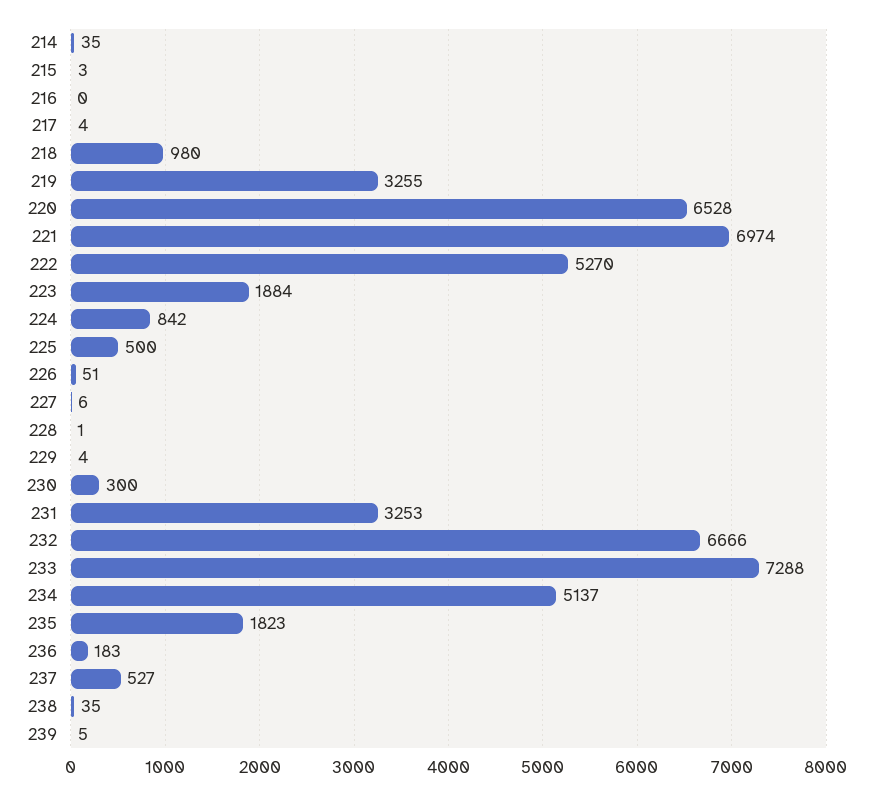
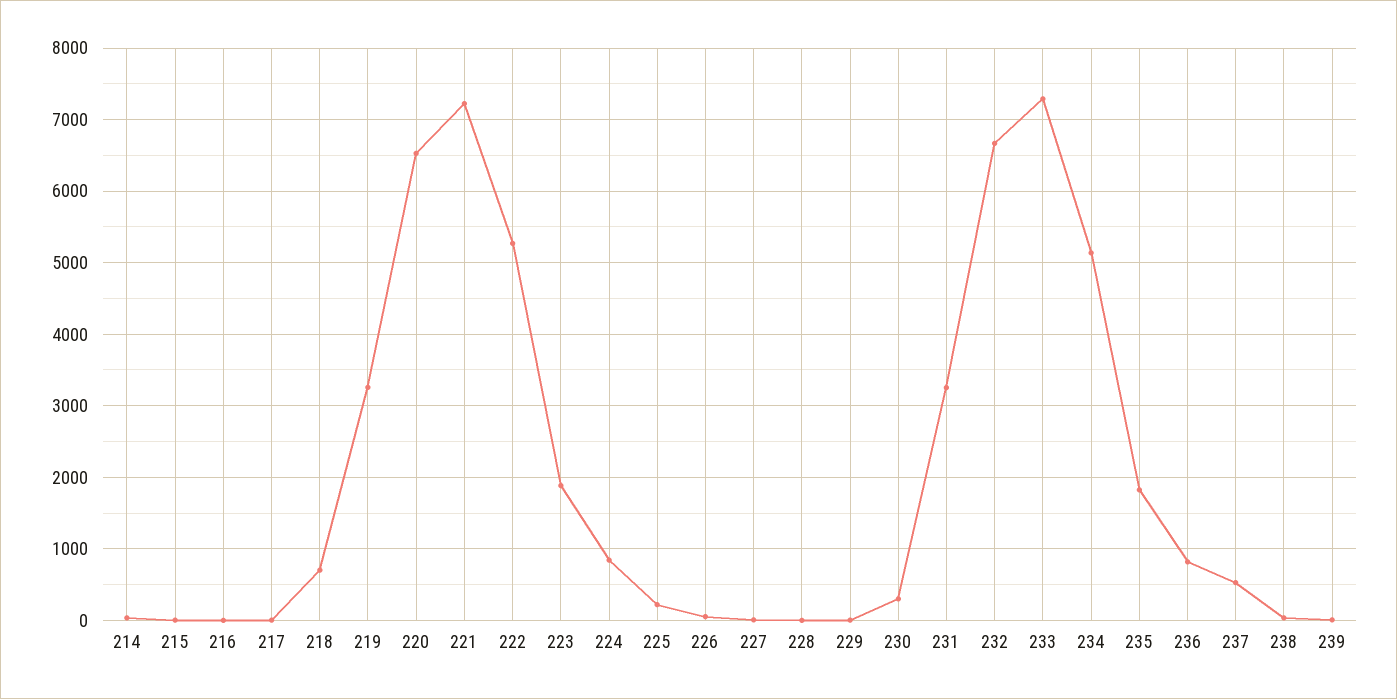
218: 980 -> 700
221: 6974 -> 7200
225: 500 -> 200
236: 183 -> 800

